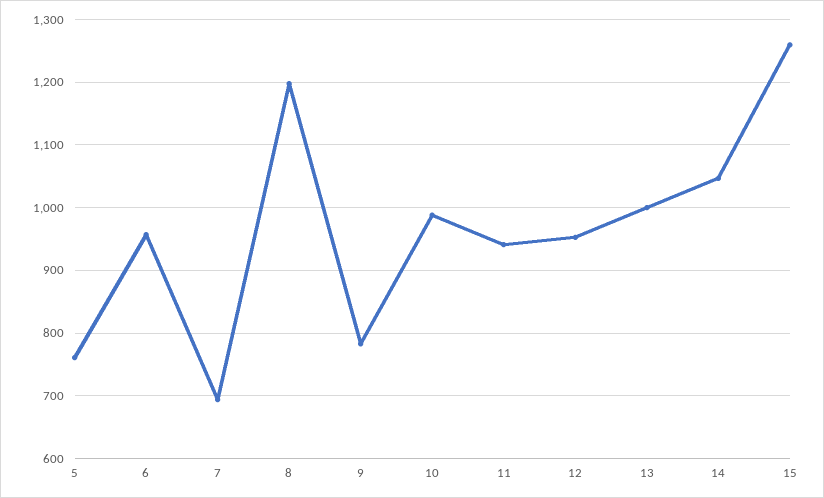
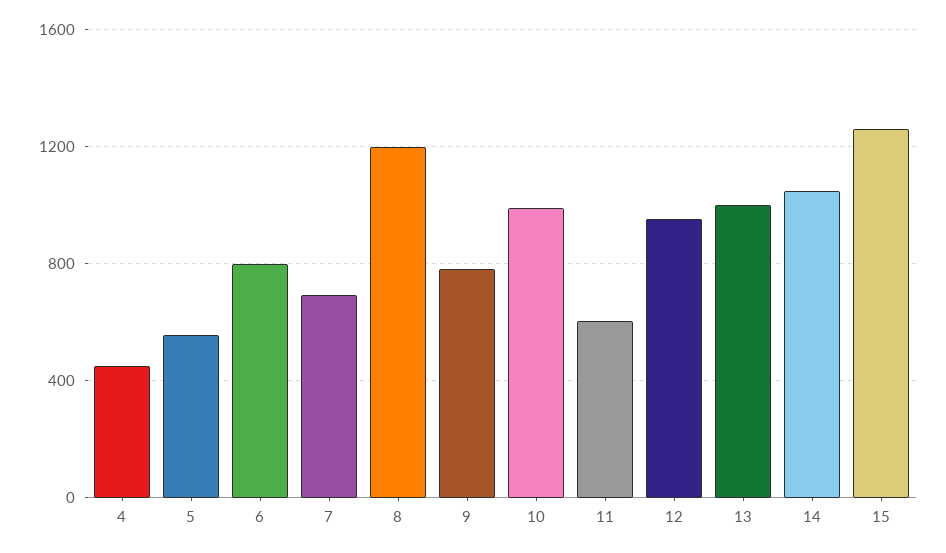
5: 760 -> 550
6: 960 -> 800
11: 940 -> 600
4: none -> 450

